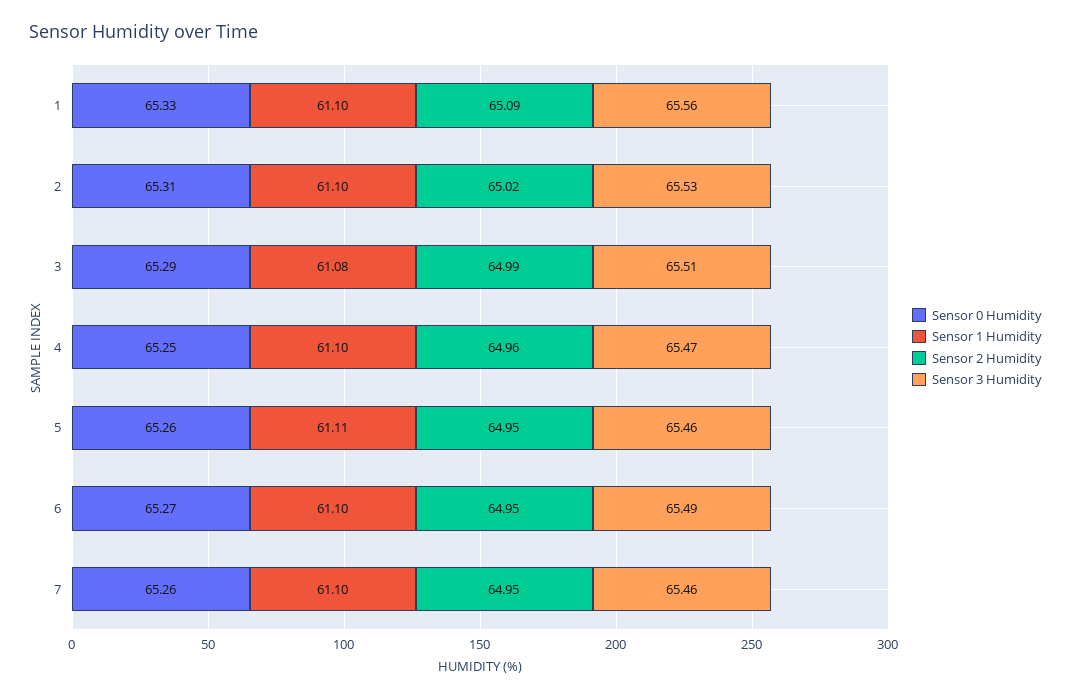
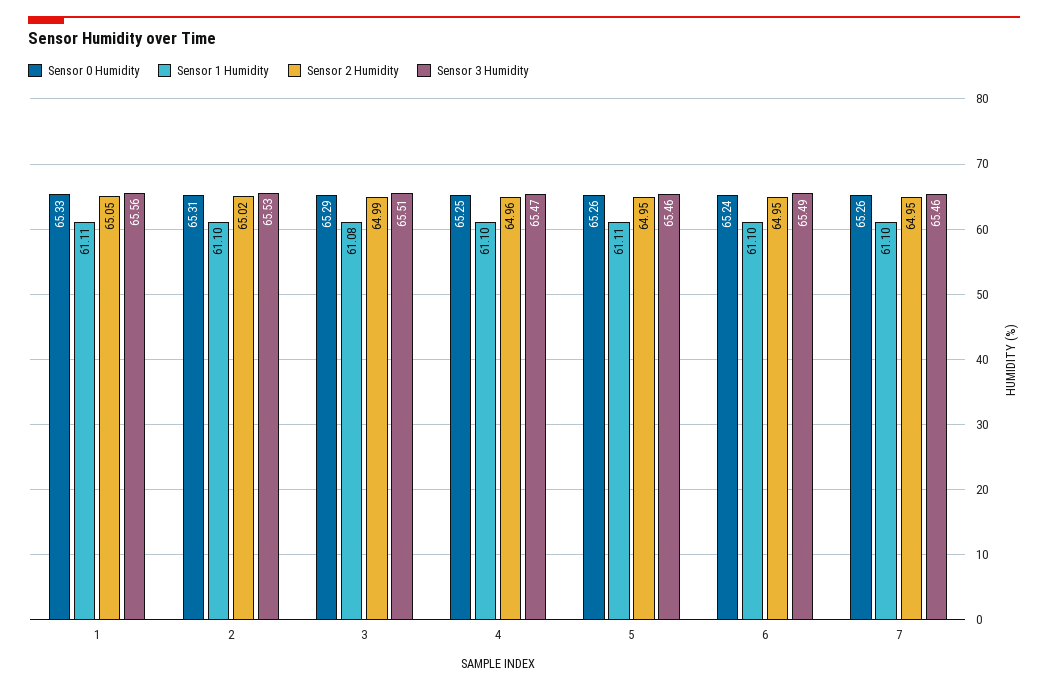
Sensor 1 Humidity, 1: 61.1 -> 61.11
Sensor 2 Humidity, 1: 65.09 -> 65.05
Sensor 0 Humidity, 6: 65.27 -> 65.24

